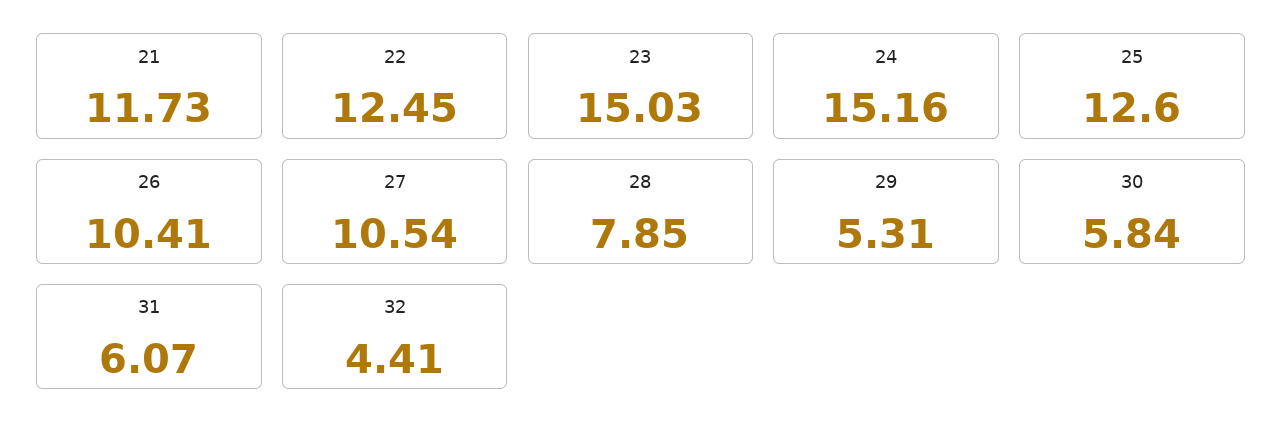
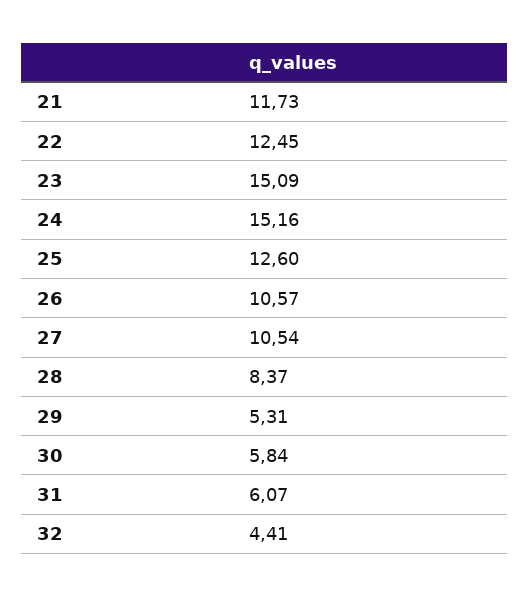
23: 15.03 -> 15.09
26: 10.41 -> 10.57
28: 7.85 -> 8.37

